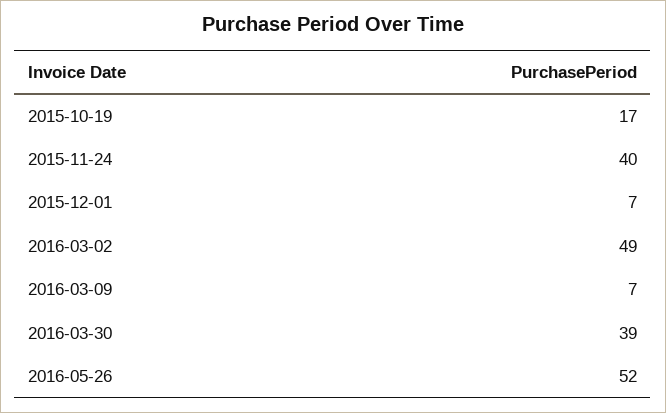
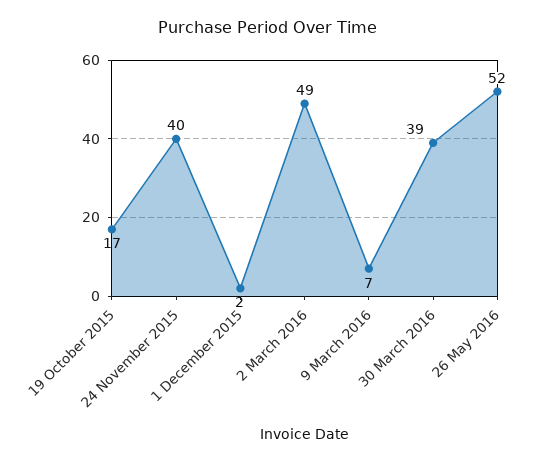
2015-12-01: 7 -> 2

